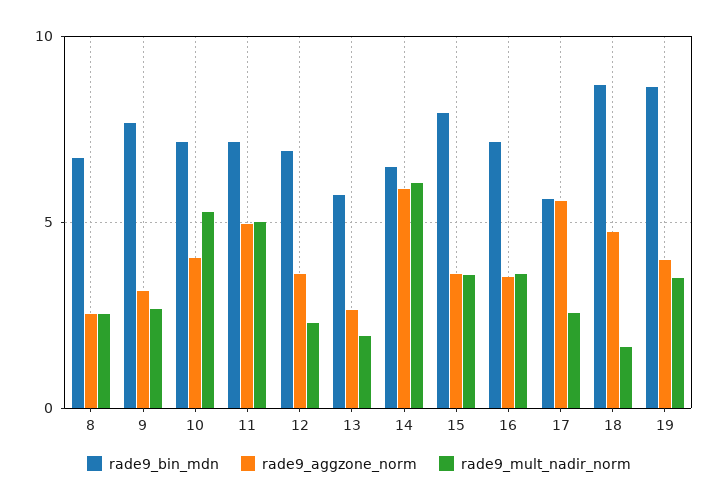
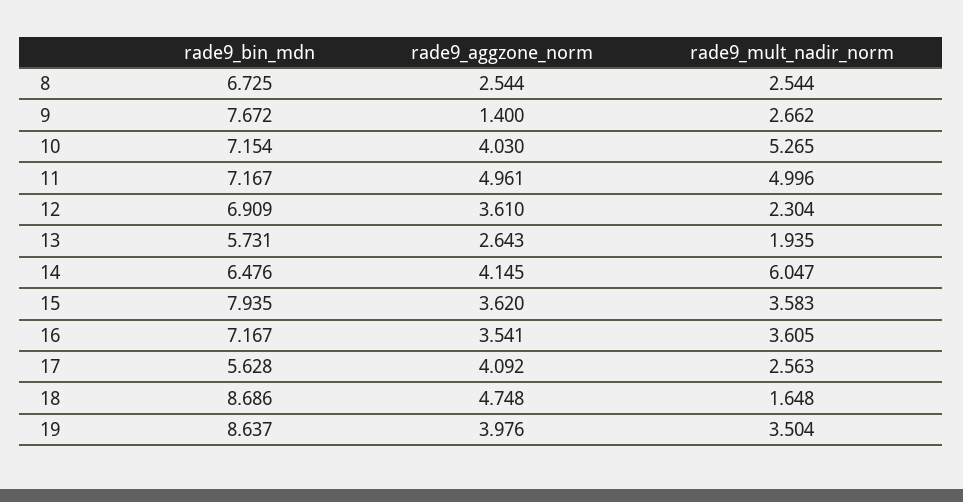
rade9_aggzone_norm, 9: 3 -> 1.4
rade9_aggzone_norm, 14: 6 -> 4.145
rade9_aggzone_norm, 17: 5.5 -> 4.092

